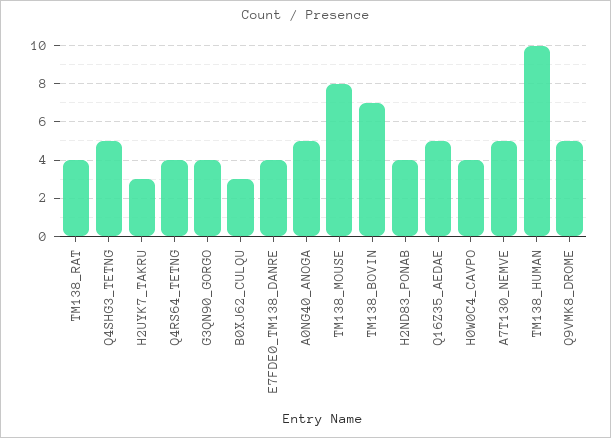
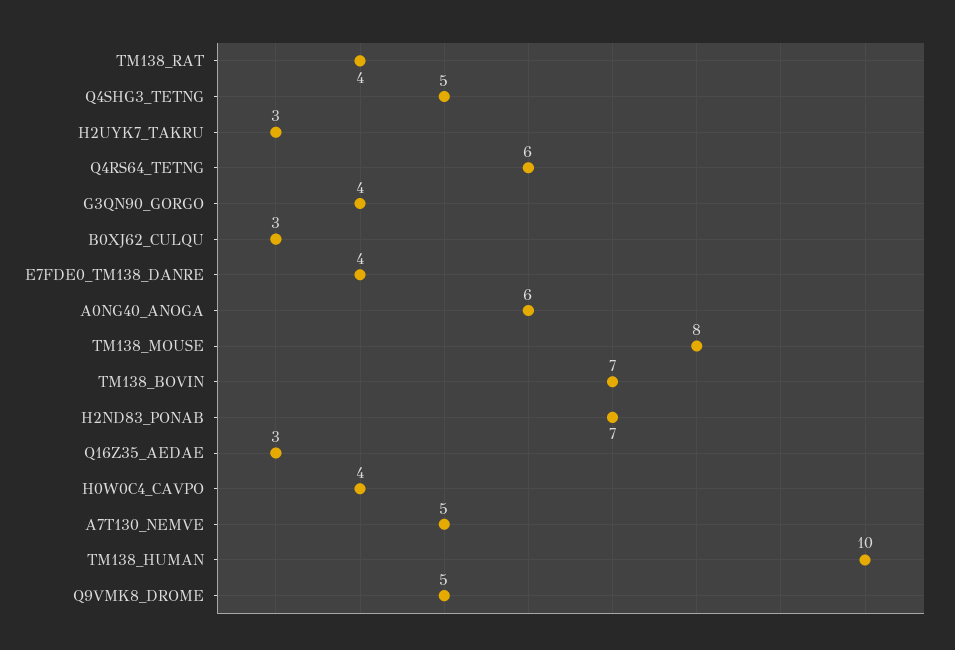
Q4RS64_TETNG: 4 -> 6
A0NG40_ANOGA: 5 -> 6
H2ND83_PONAB: 4 -> 7
Q16Z35_AEDAE: 5 -> 3

